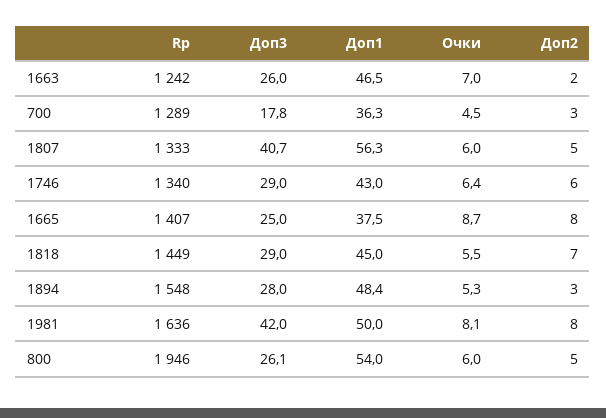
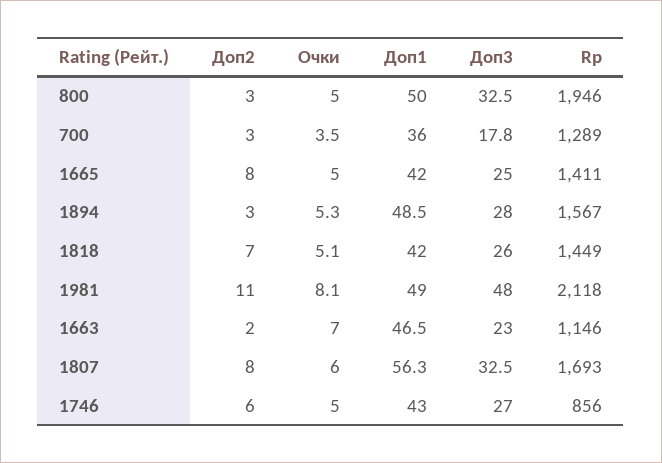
Rp, 1663: 1242 -> 1146
Доп3, 1663: 26 -> 23
Доп1, 700: 36.3 -> 36
Очки, 700: 4.5 -> 3.5
Rp, 1807: 1333 -> 1693
Доп3, 1807: 40.7 -> 32.5
Доп2, 1807: 5 -> 8
Rp, 1746: 1340 -> 856
Доп3, 1746: 29 -> 27
Очки, 1746: 6.4 -> 5
Rp, 1665: 1407 -> 1411
Доп1, 1665: 37.5 -> 42
Очки, 1665: 8.7 -> 5
Доп3, 1818: 29 -> 26
Доп1, 1818: 45 -> 42
Очки, 1818: 5.5 -> 5.1
Rp, 1894: 1548 -> 1567
Доп1, 1894: 48.4 -> 48.5
Rp, 1981: 1636 -> 2118
Доп3, 1981: 42 -> 48
Доп1, 1981: 50 -> 49
Доп2, 1981: 8 -> 11
Доп3, 800: 26.1 -> 32.5
Доп1, 800: 54 -> 50
Очки, 800: 6 -> 5
Доп2, 800: 5 -> 3

